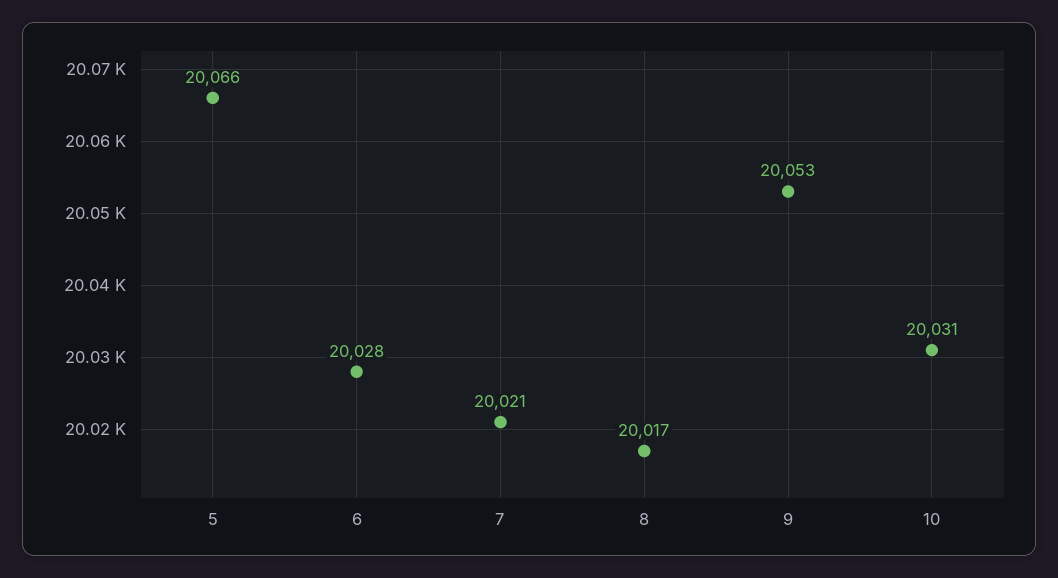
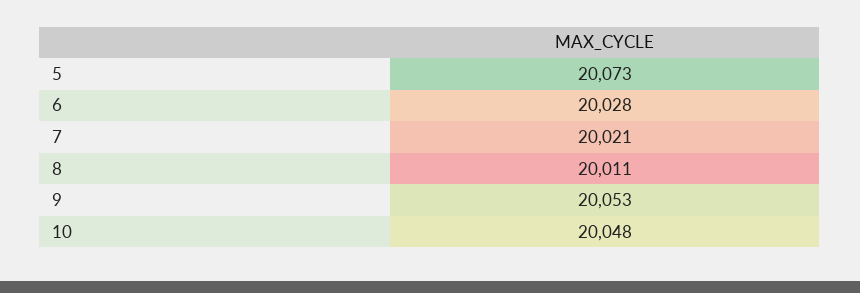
5: 20066 -> 20073
8: 20017 -> 20011
10: 20031 -> 20048

